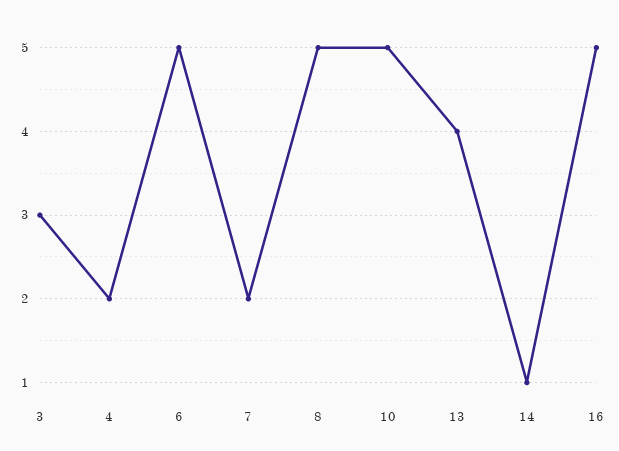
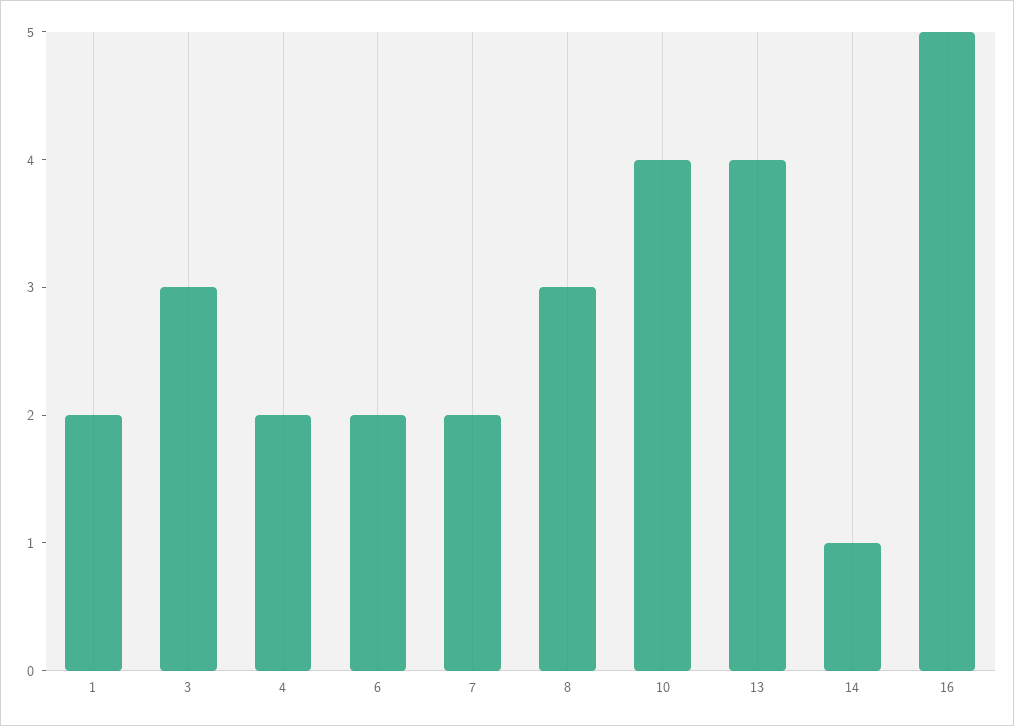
6: 5 -> 2
8: 5 -> 3
10: 5 -> 4
1: none -> 2

